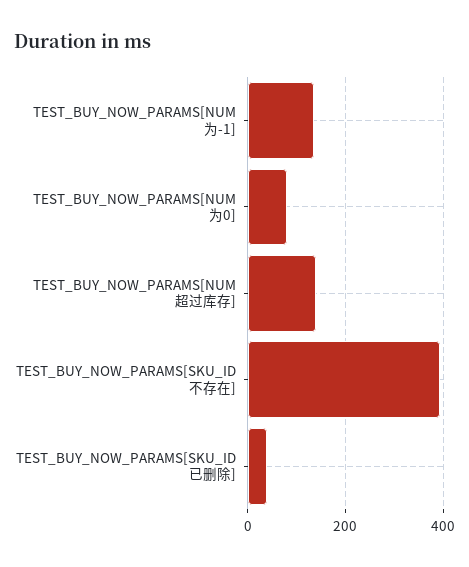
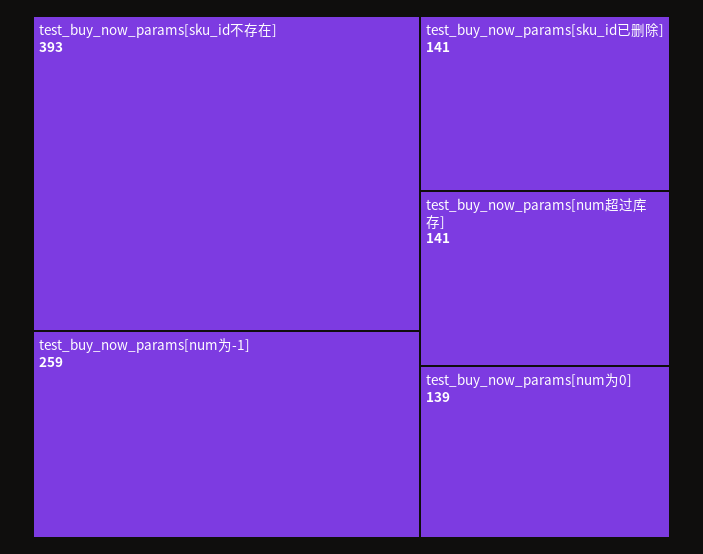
TEST_BUY_NOW_PARAMS[NUM为-1]: 140 -> 259
TEST_BUY_NOW_PARAMS[NUM为0]: 80 -> 139
TEST_BUY_NOW_PARAMS[SKU_ID已删除]: 40 -> 141

